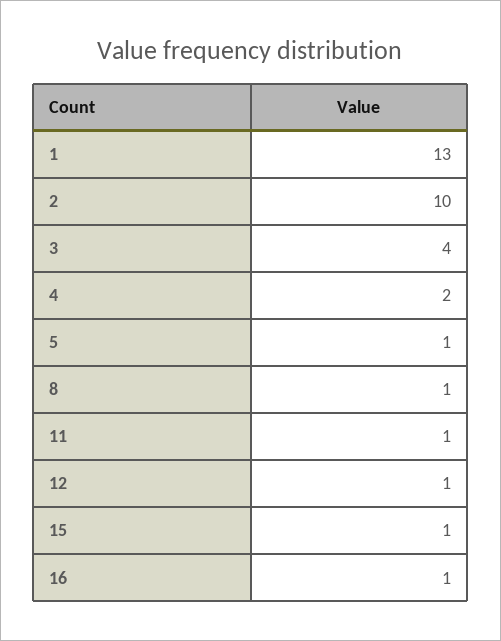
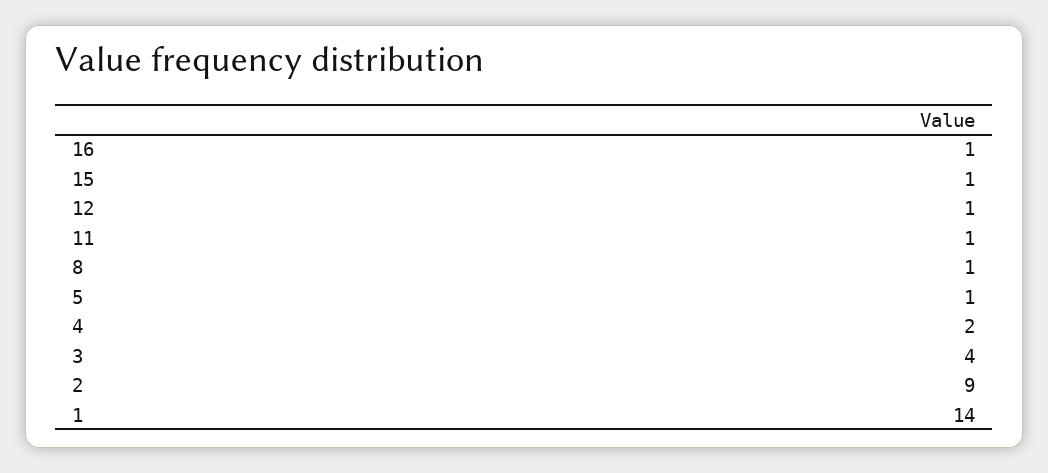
1: 13 -> 14
2: 10 -> 9

